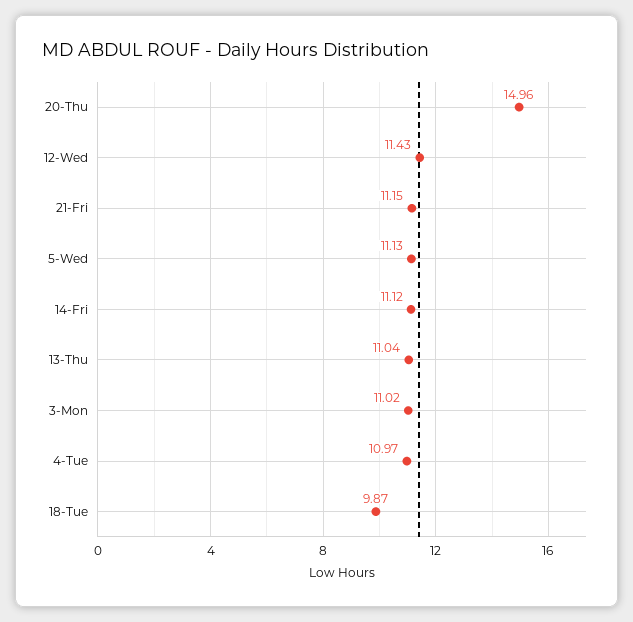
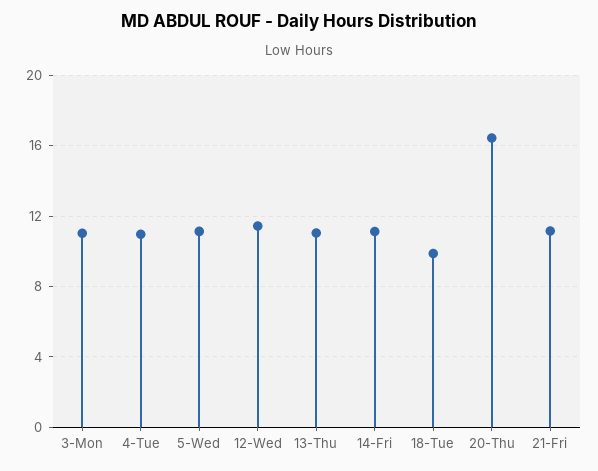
20-Thu: 14.96 -> 16.5

